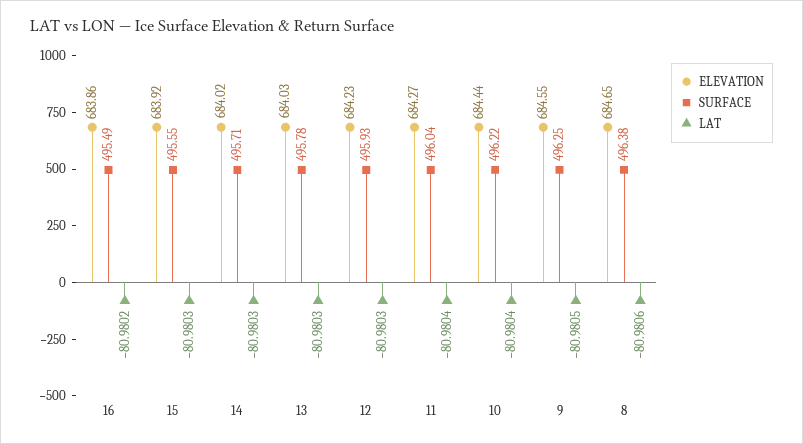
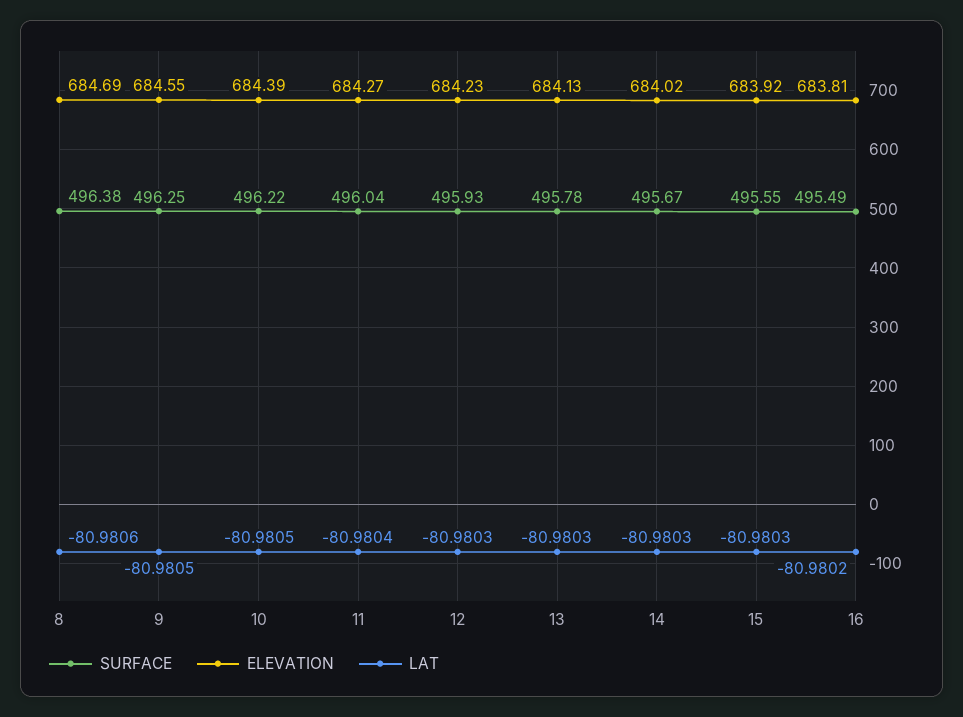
ELEVATION, 16: 683.86 -> 683.81
SURFACE, 14: 495.71 -> 495.67
ELEVATION, 13: 684.03 -> 684.13
ELEVATION, 10: 684.44 -> 684.39
LAT, 10: -80.9804 -> -80.9805
ELEVATION, 8: 684.65 -> 684.69

